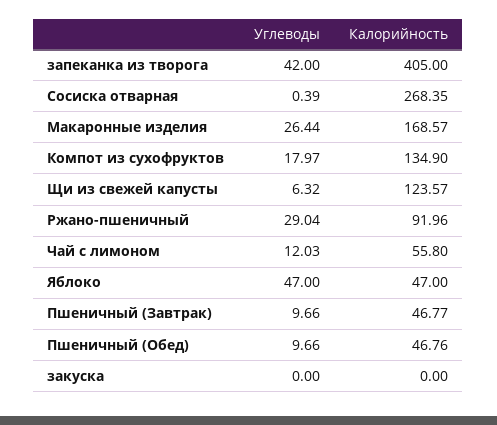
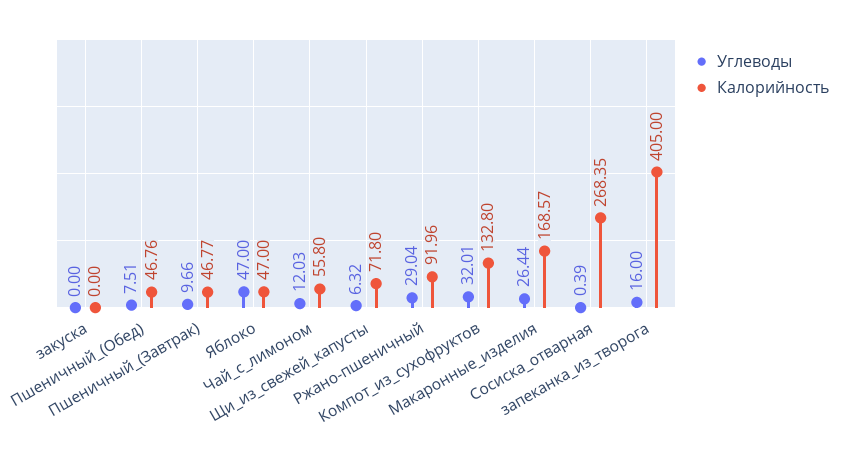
Углеводы, запеканка из творога: 42 -> 16
Углеводы, Компот из сухофруктов: 17.97 -> 32.01
Калорийность, Компот из сухофруктов: 134.9 -> 132.8
Калорийность, Щи из свежей капусты: 123.57 -> 71.8
Углеводы, Пшеничный (Обед): 9.66 -> 7.51

